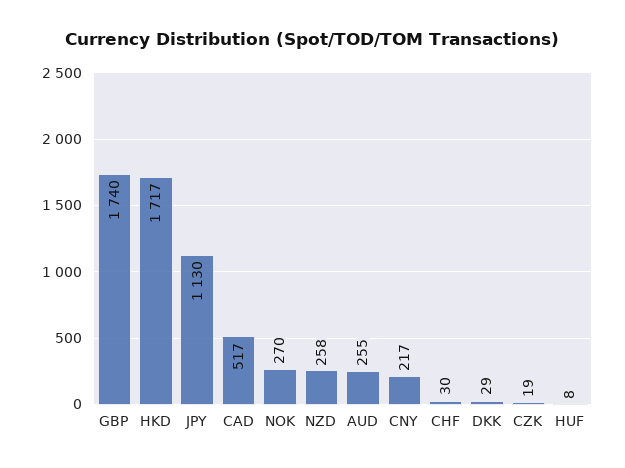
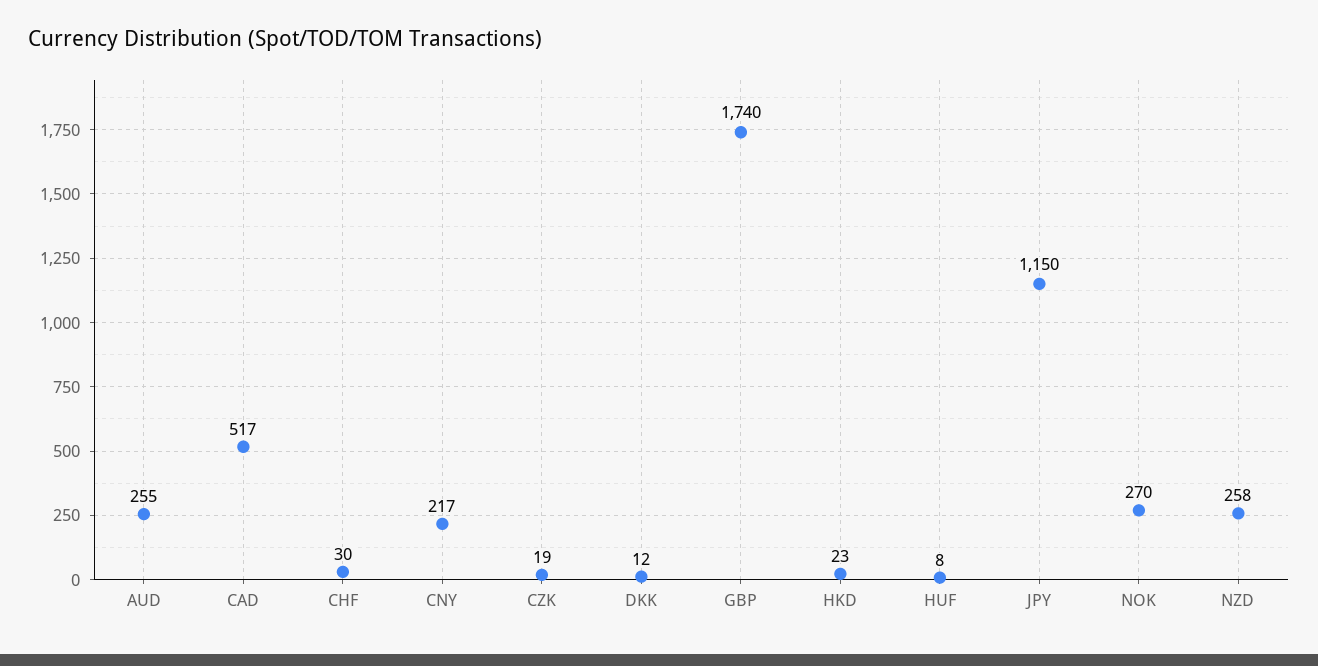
HKD: 1717 -> 23
JPY: 1130 -> 1150
DKK: 29 -> 12

